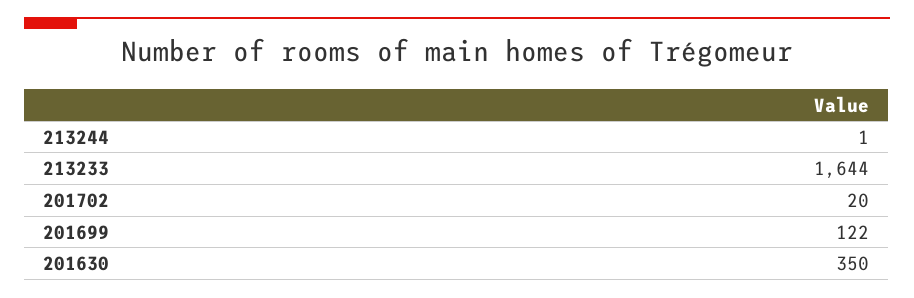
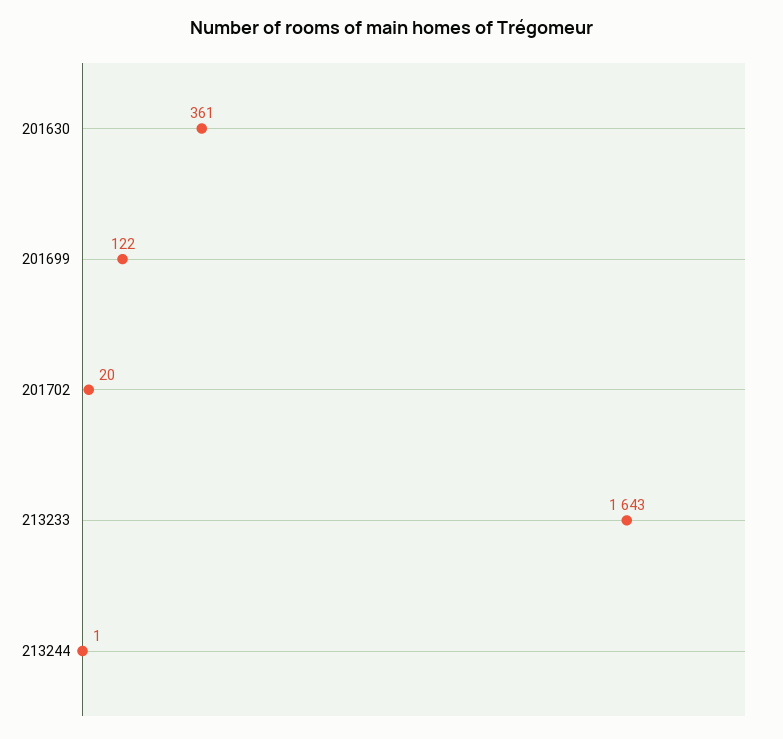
213233: 1644 -> 1643
201630: 350 -> 361

